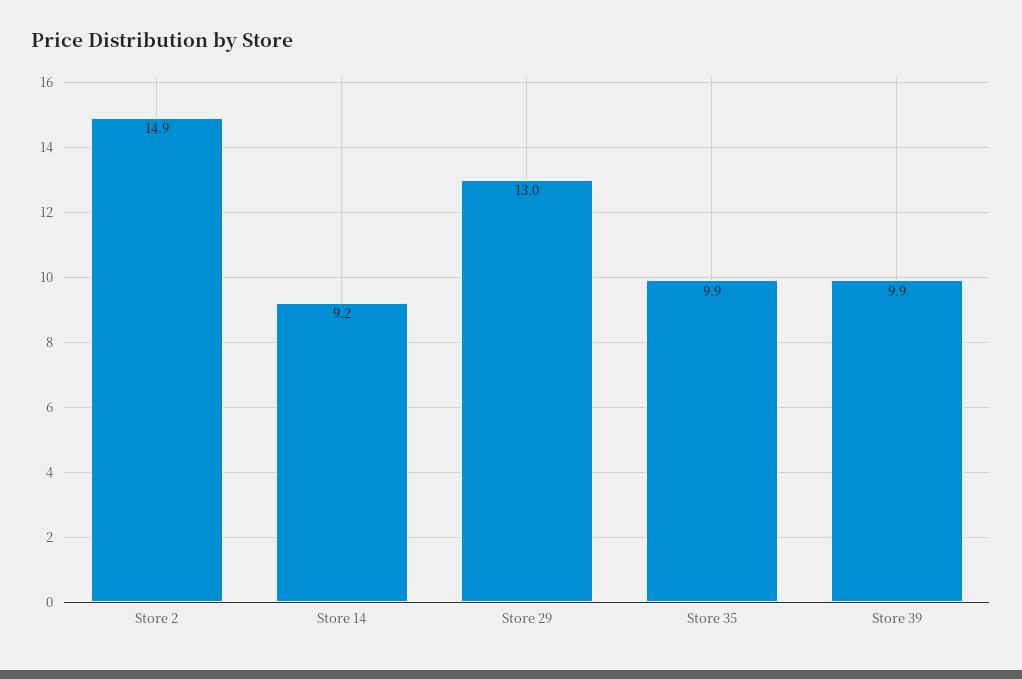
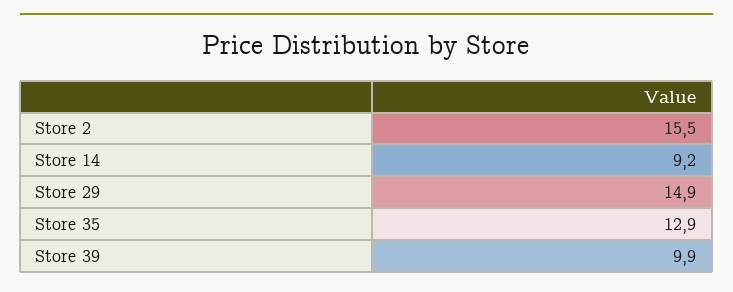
Store 2: 14.9 -> 15.5
Store 29: 13 -> 14.9
Store 35: 9.9 -> 12.9

